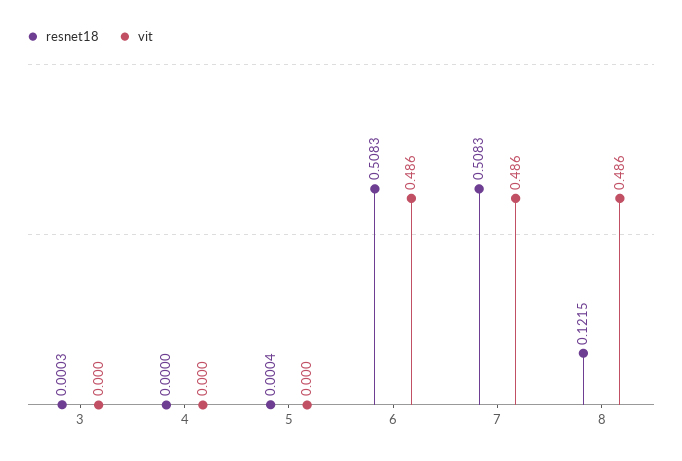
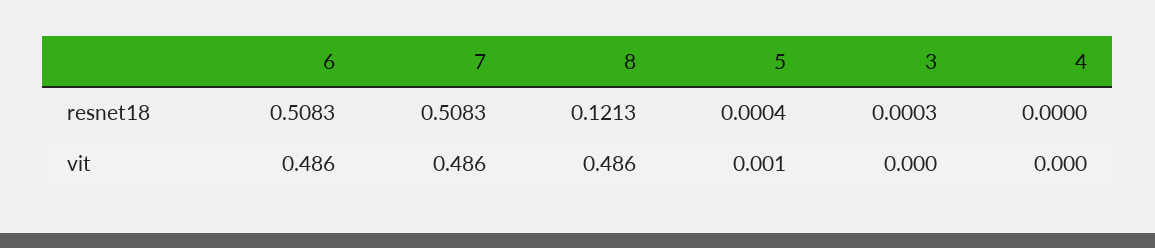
vit, 5: 0 -> 0.001
resnet18, 8: 0.1215 -> 0.1213

